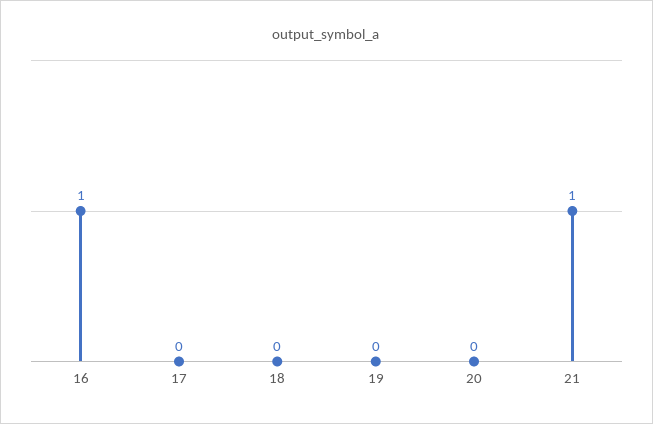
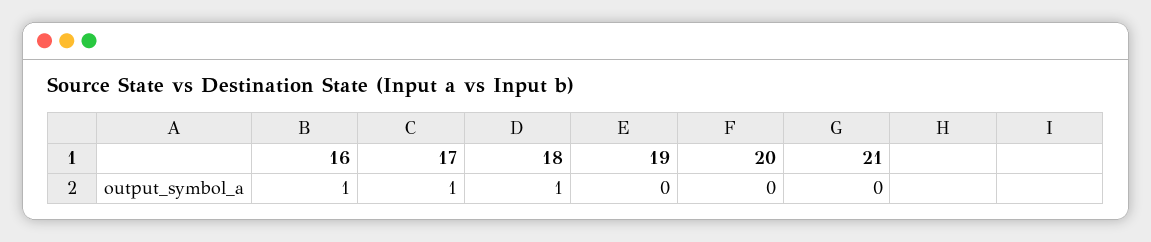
17: 0 -> 1
18: 0 -> 1
21: 1 -> 0

